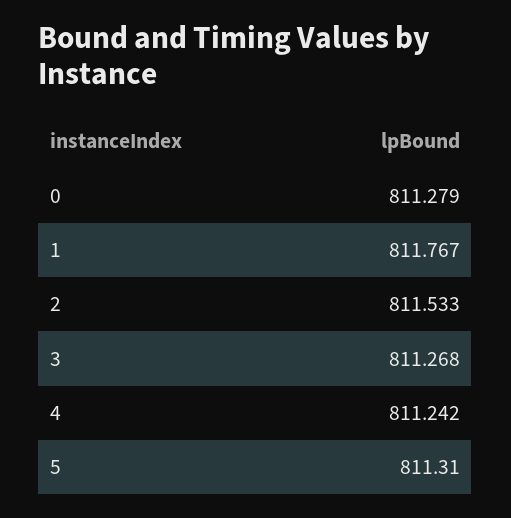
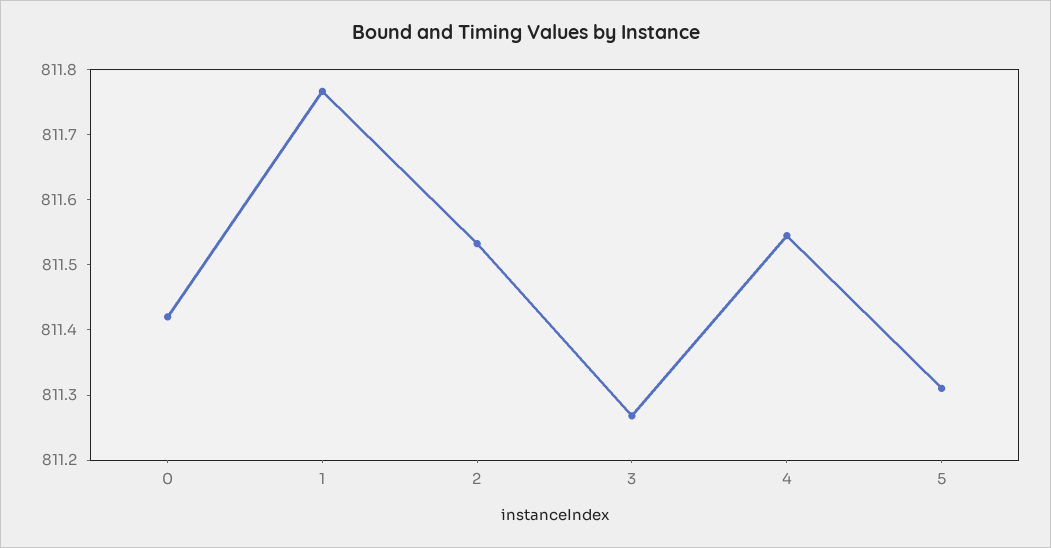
0: 811.279 -> 811.42
4: 811.242 -> 811.54

